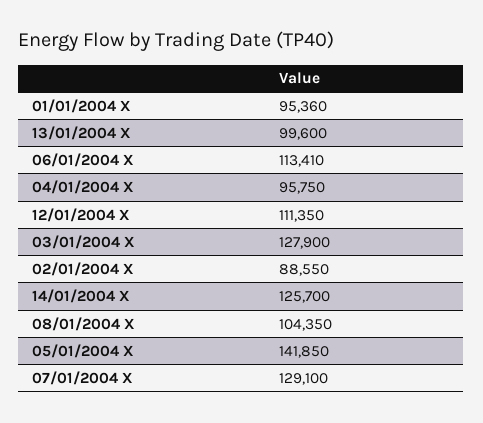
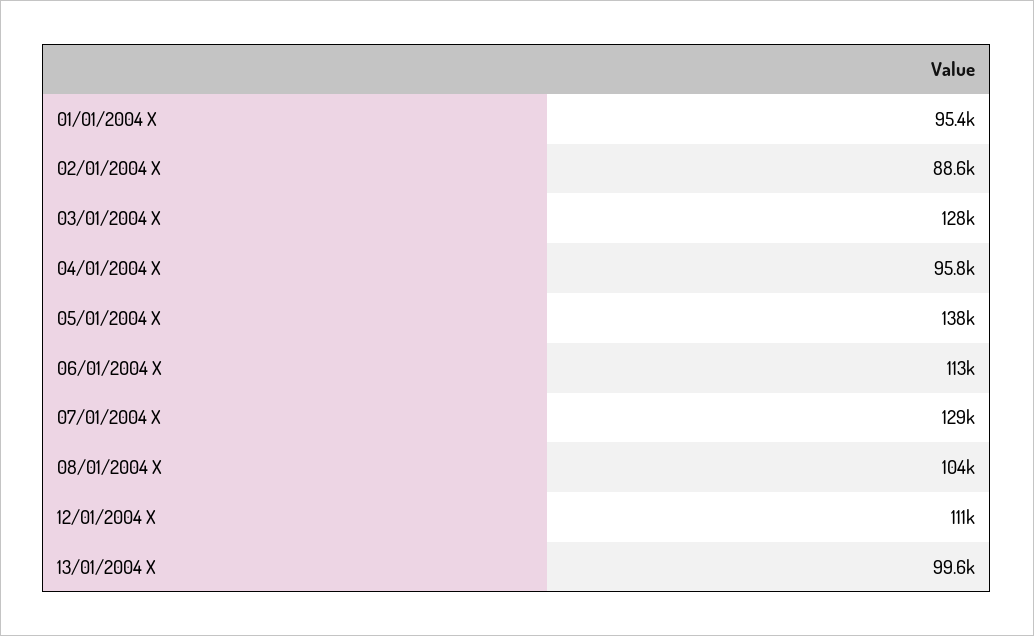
14/01/2004 X: 125700 -> none
05/01/2004 X: 141850 -> 138000

